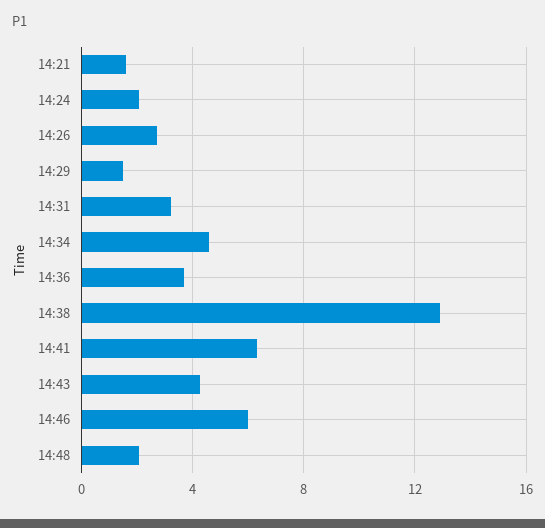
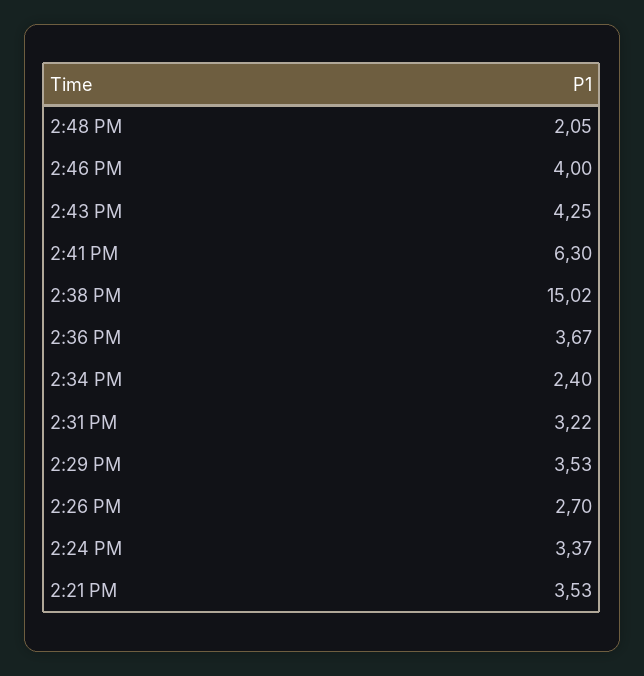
14:21: 1.5 -> 3.53
14:24: 2 -> 3.37
14:29: 1.5 -> 3.53
14:34: 4.5 -> 2.4
14:38: 13 -> 15.02
14:46: 6 -> 4

